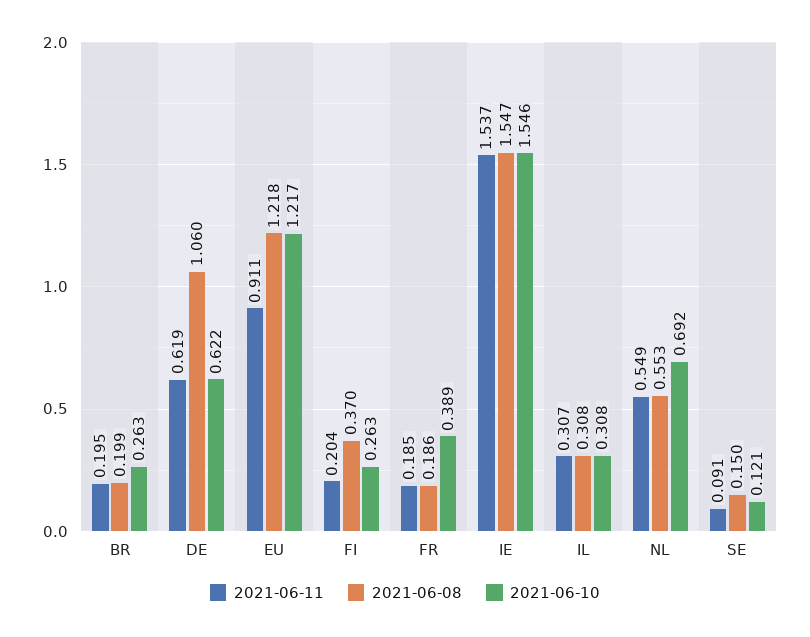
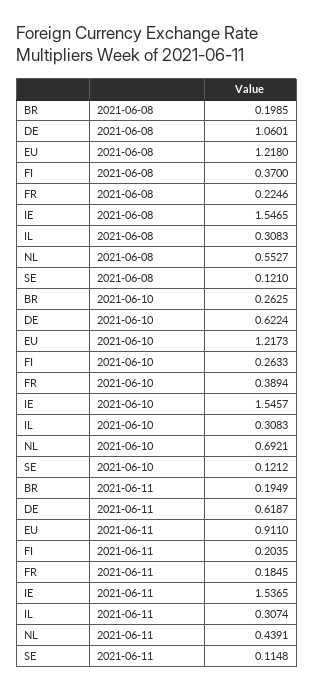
2021-06-08, FR: 0.186 -> 0.2246
2021-06-11, NL: 0.549 -> 0.4391
2021-06-11, SE: 0.091 -> 0.1148
2021-06-08, SE: 0.15 -> 0.121

